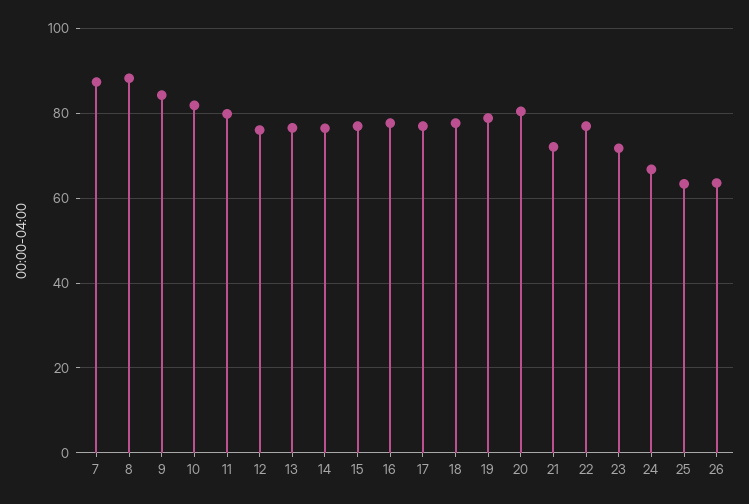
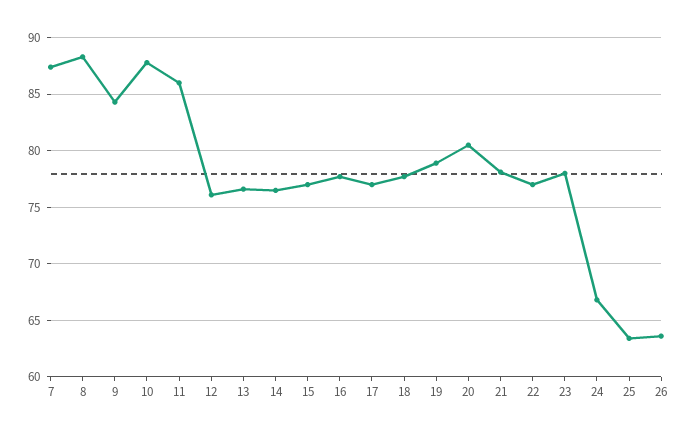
10: 82 -> 88
11: 80 -> 86
21: 72 -> 78
23: 72 -> 78

